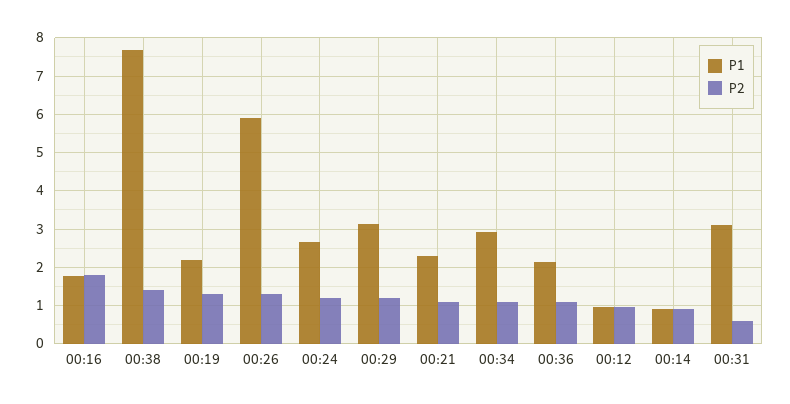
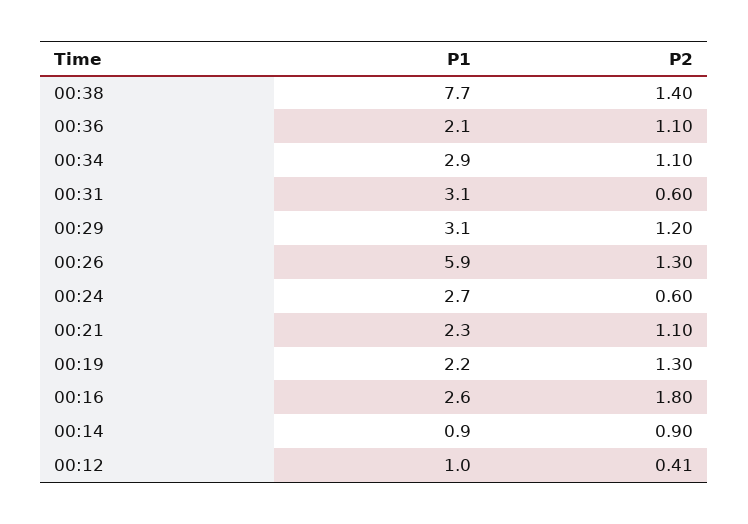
P1, 00:16: 1.8 -> 2.6
P2, 00:24: 1.2 -> 0.6
P2, 00:12: 1 -> 0.41

